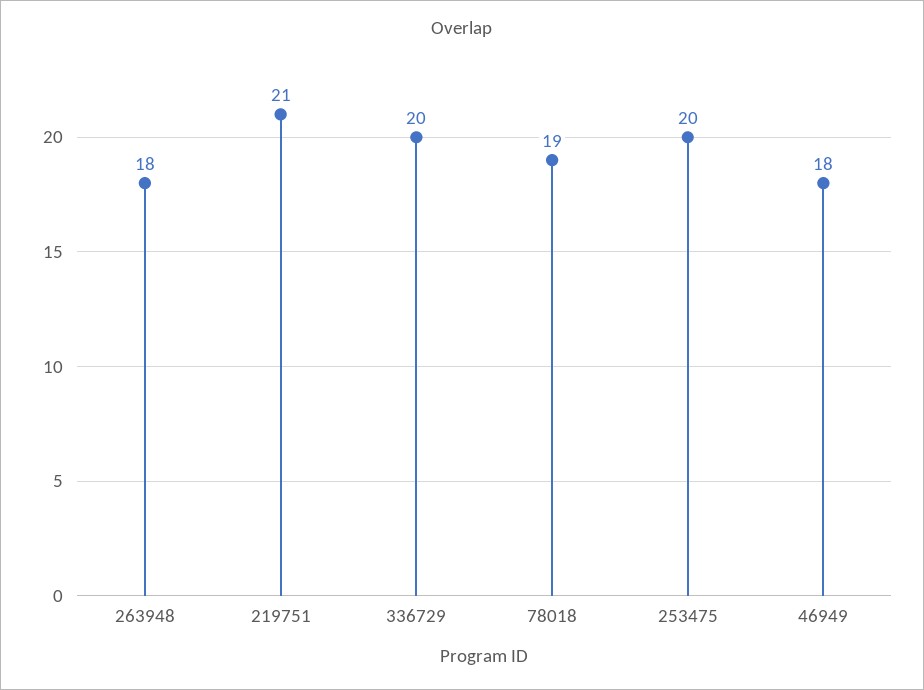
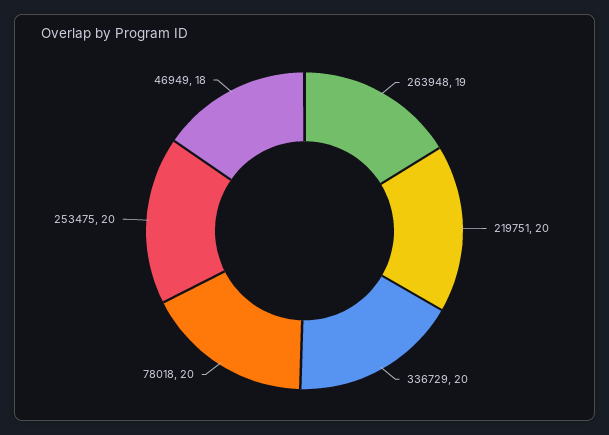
263948: 18 -> 19
219751: 21 -> 20
78018: 19 -> 20

